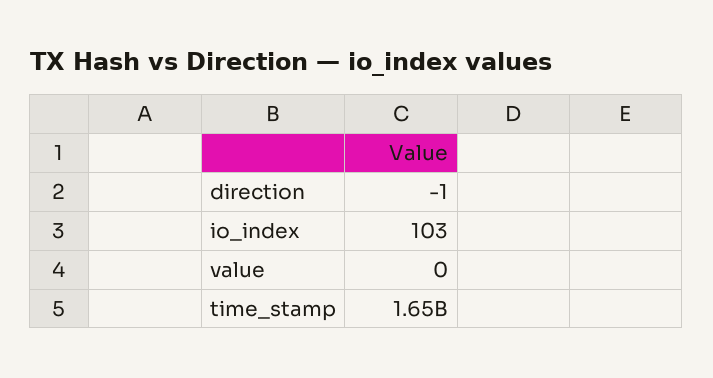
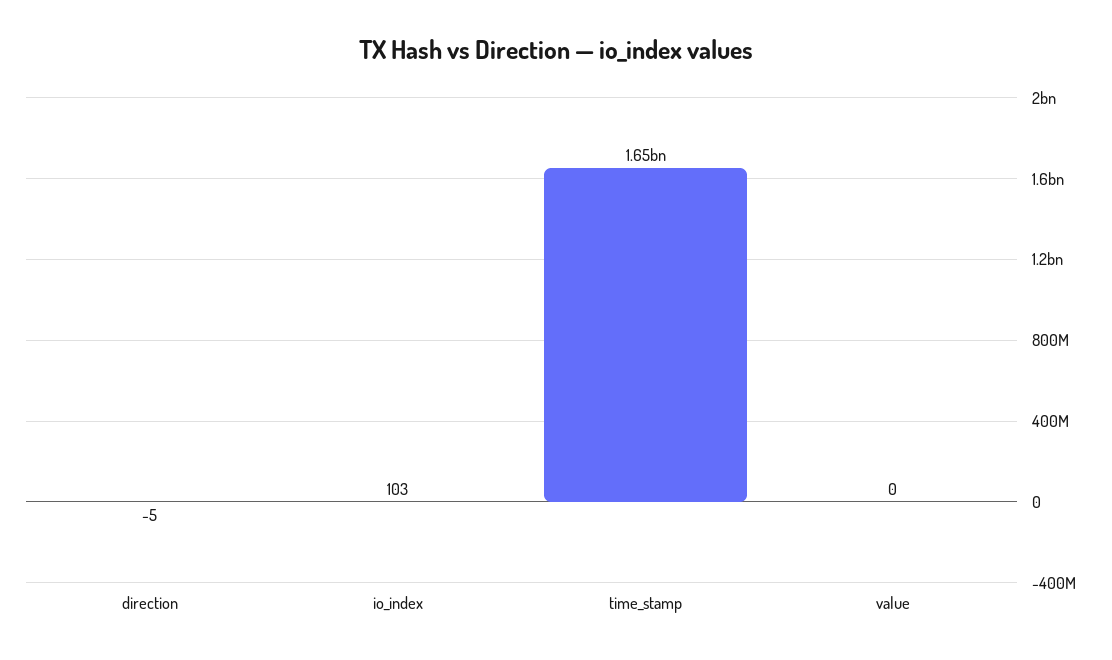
direction: -1 -> -5

